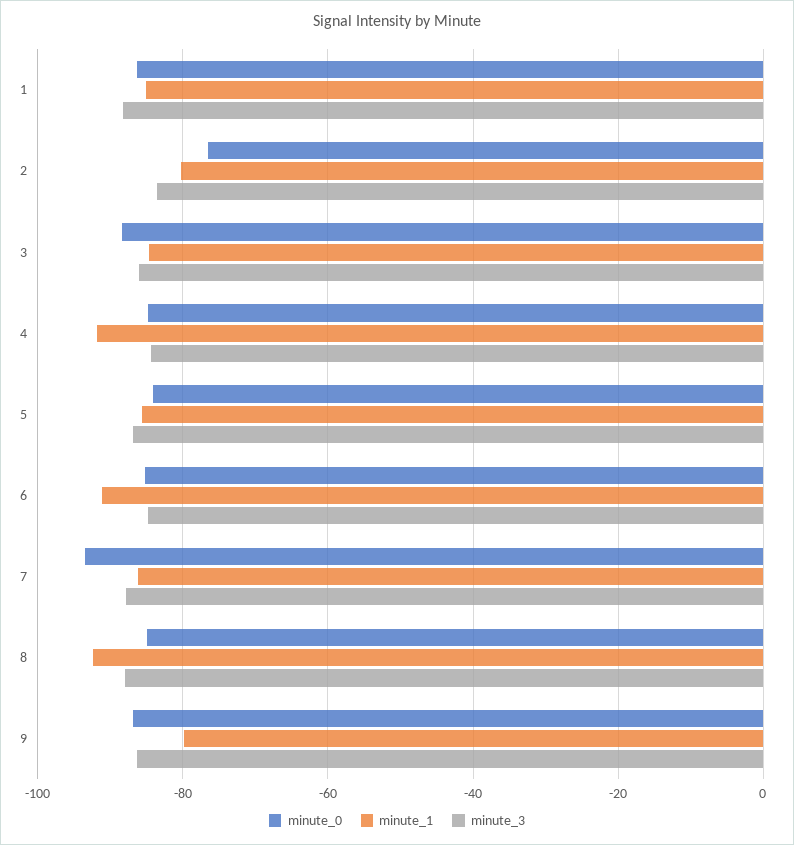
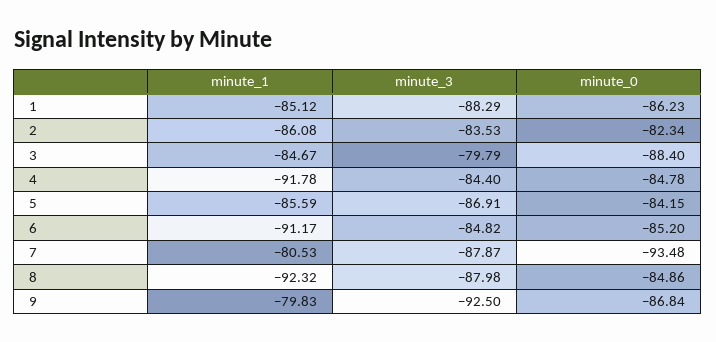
minute_0, 2: -76 -> -82.34
minute_1, 2: -80 -> -86.08
minute_3, 3: -86 -> -79.79
minute_1, 7: -86 -> -80.53
minute_3, 9: -86 -> -92.5

